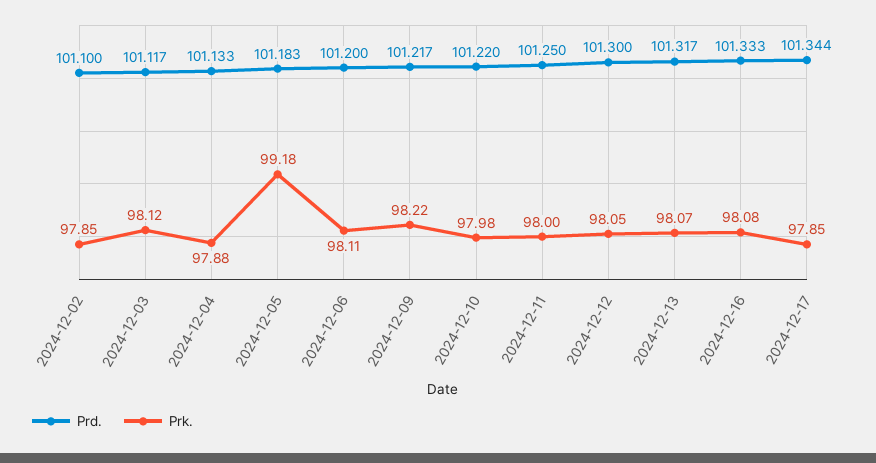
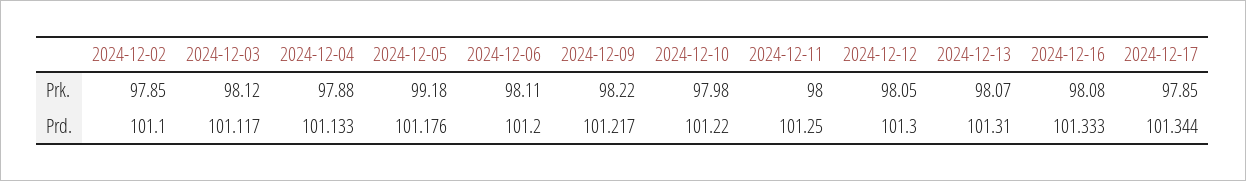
Prd., 2024-12-05: 101.183 -> 101.176
Prd., 2024-12-13: 101.317 -> 101.31

